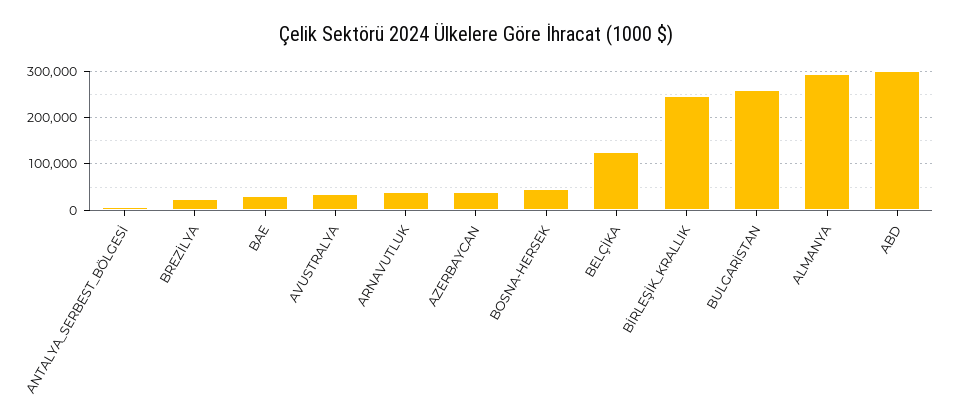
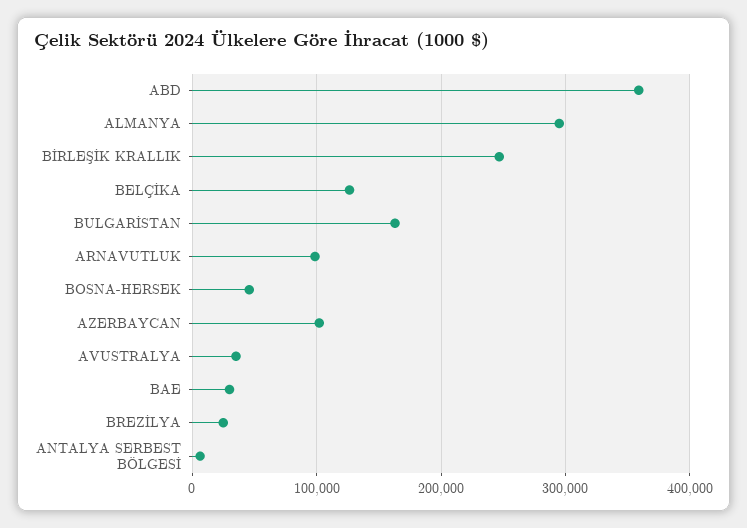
ARNAVUTLUK: 40000 -> 100000
AZERBAYCAN: 40000 -> 100000
BULGARİSTAN: 260000 -> 160000
ABD: 300000 -> 360000

